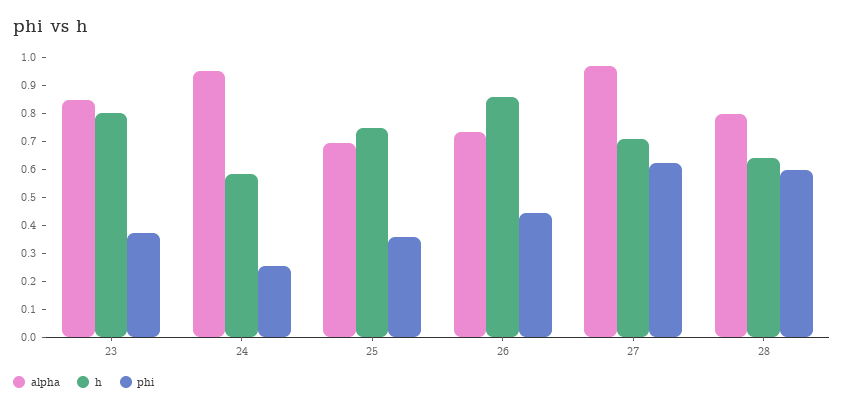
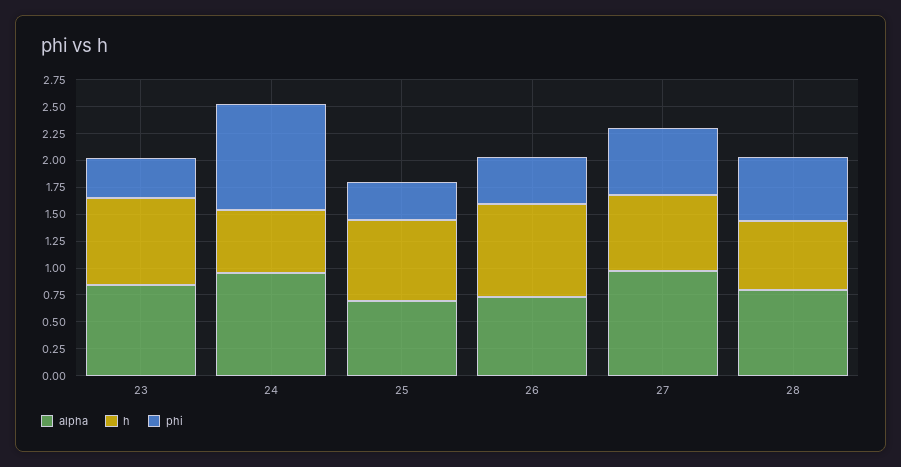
phi, 24: 0.25 -> 1

